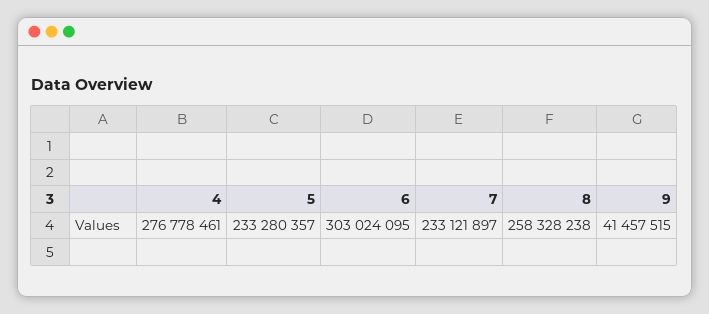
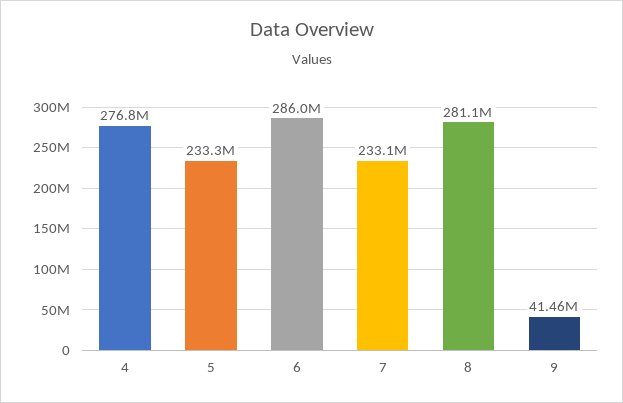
6: 303024095 -> 286000000
8: 258328238 -> 281100000

